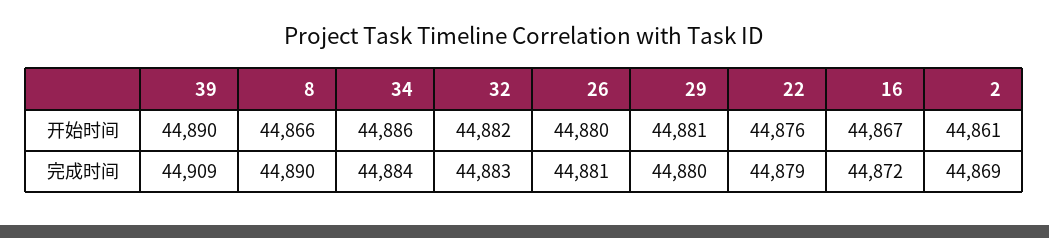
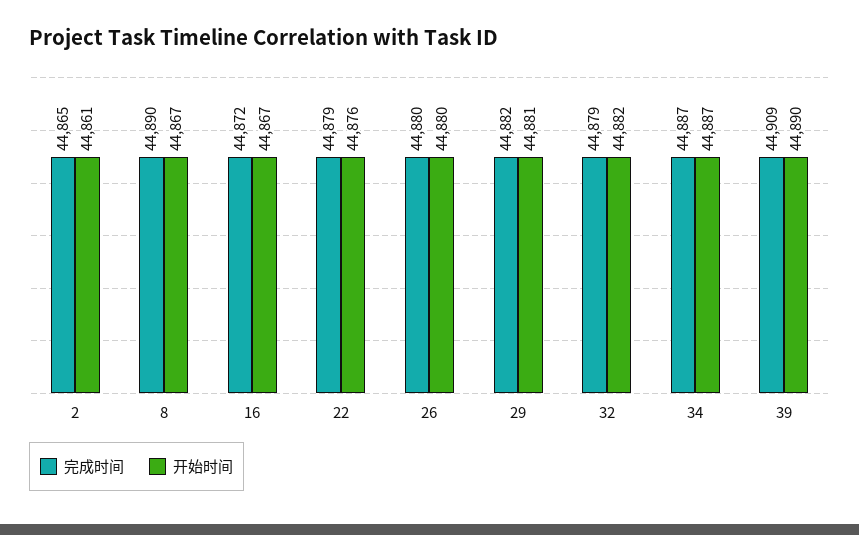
开始时间, 8: 44866 -> 44867
开始时间, 34: 44886 -> 44887
完成时间, 34: 44884 -> 44887
完成时间, 32: 44883 -> 44879
完成时间, 26: 44881 -> 44880
完成时间, 29: 44880 -> 44882
完成时间, 2: 44869 -> 44865

